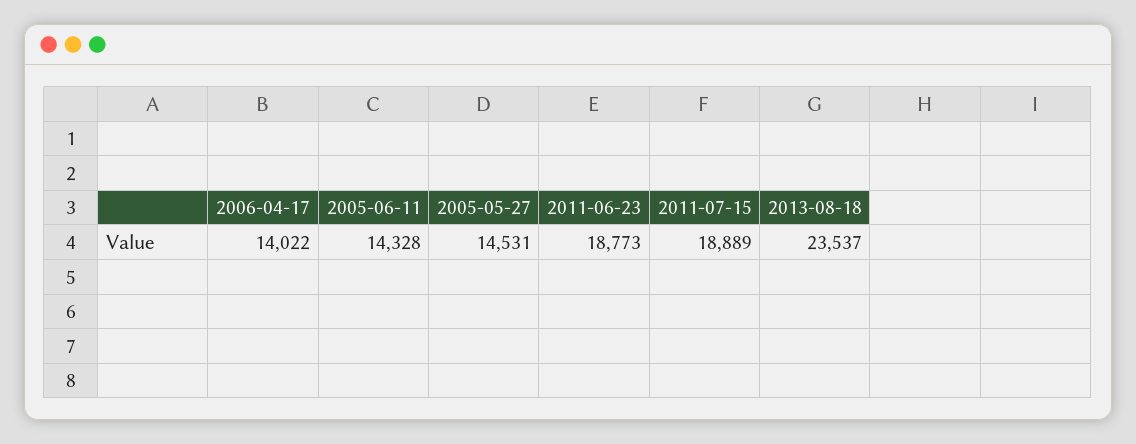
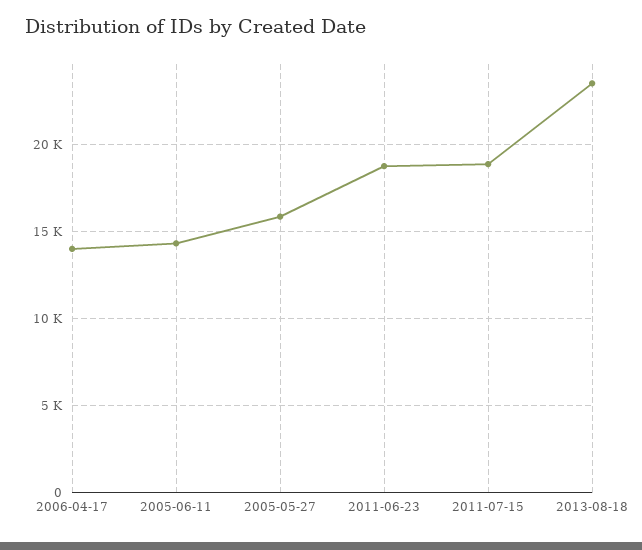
2005-05-27: 14531 -> 16000

